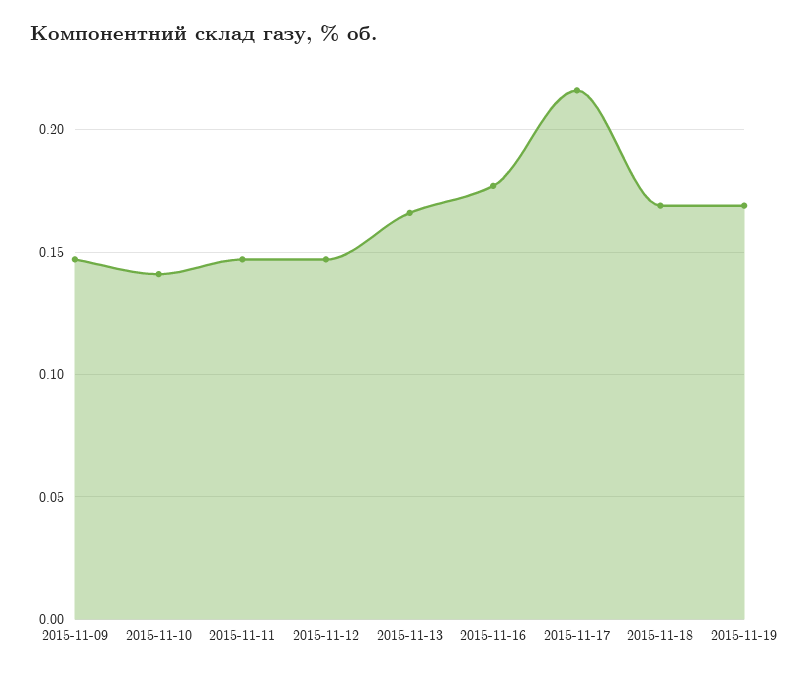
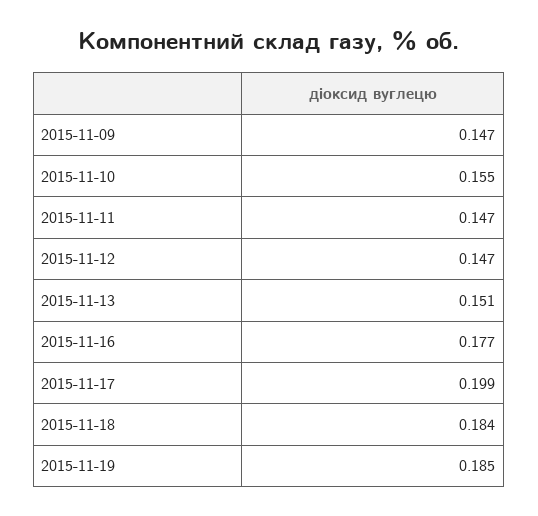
2015-11-10: 0.14 -> 0.155
2015-11-13: 0.165 -> 0.151
2015-11-17: 0.215 -> 0.199
2015-11-18: 0.17 -> 0.184
2015-11-19: 0.17 -> 0.185

